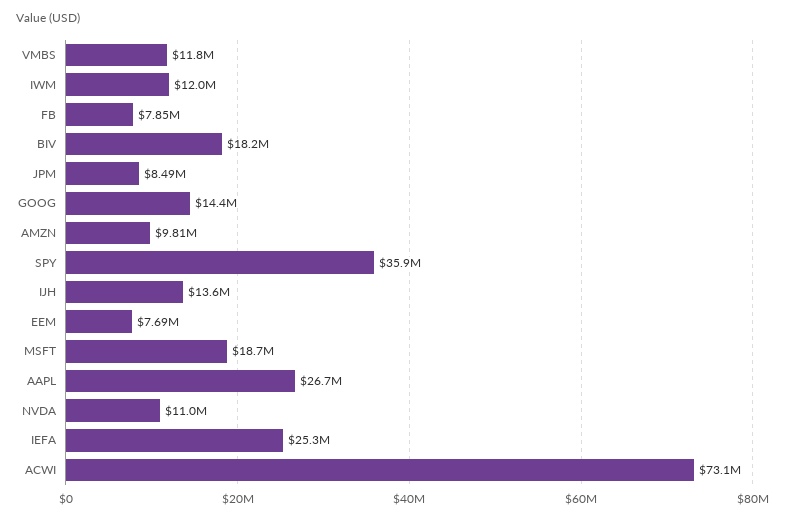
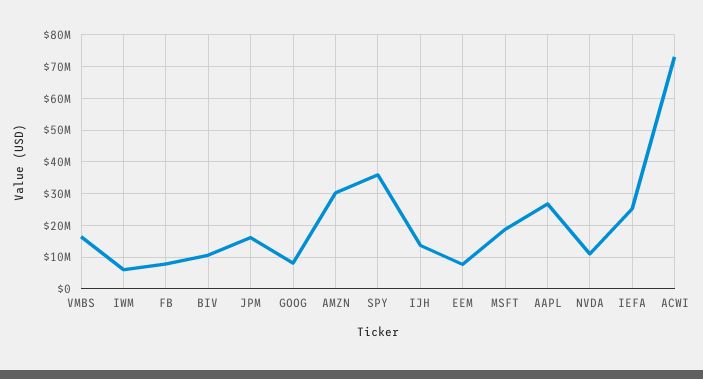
VMBS: 11800000 -> 16000000
IWM: 12000000 -> 6000000
BIV: 18200000 -> 10000000
JPM: 8490000 -> 16000000
GOOG: 14400000 -> 8000000
AMZN: 9810000 -> 30000000

